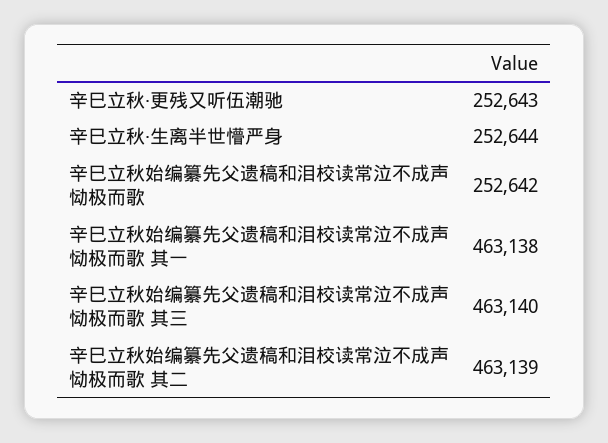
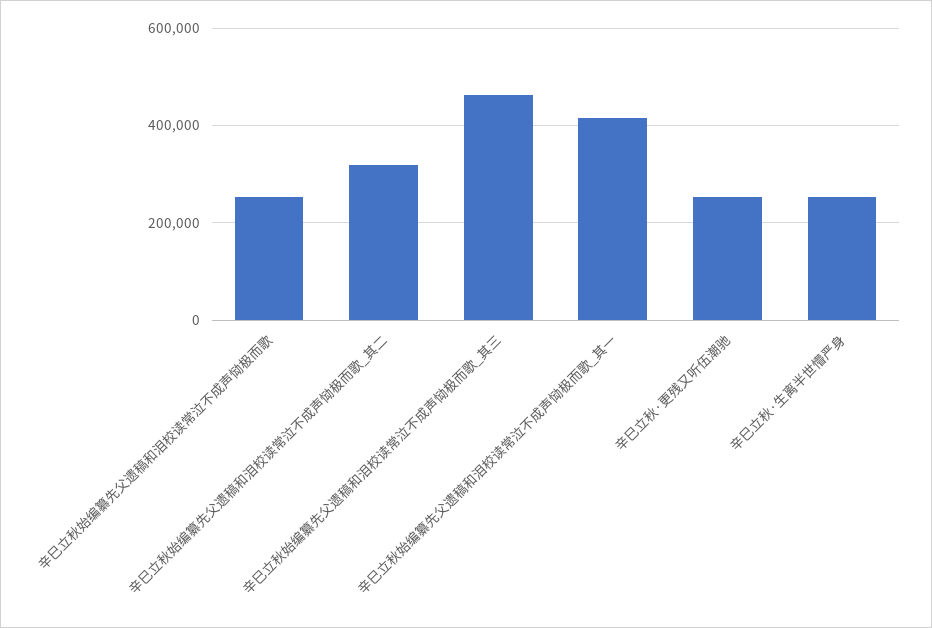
辛巳立秋始编纂先父遗稿和泪校读常泣不成声恸极而歌 其一: 463138 -> 420000
辛巳立秋始编纂先父遗稿和泪校读常泣不成声恸极而歌 其二: 463139 -> 320000

